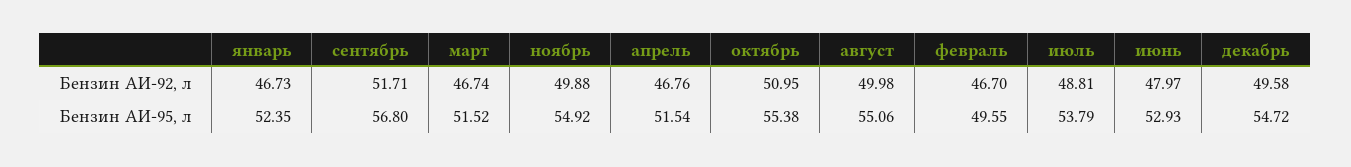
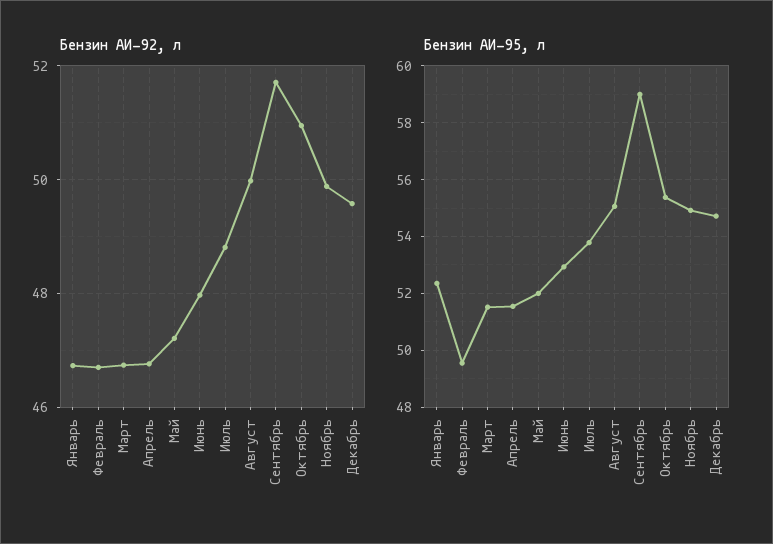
Бензин АИ-95, л, сентябрь: 56.8 -> 59
Бензин АИ-92, л, Май: none -> 47.2
Бензин АИ-95, л, Май: none -> 52

